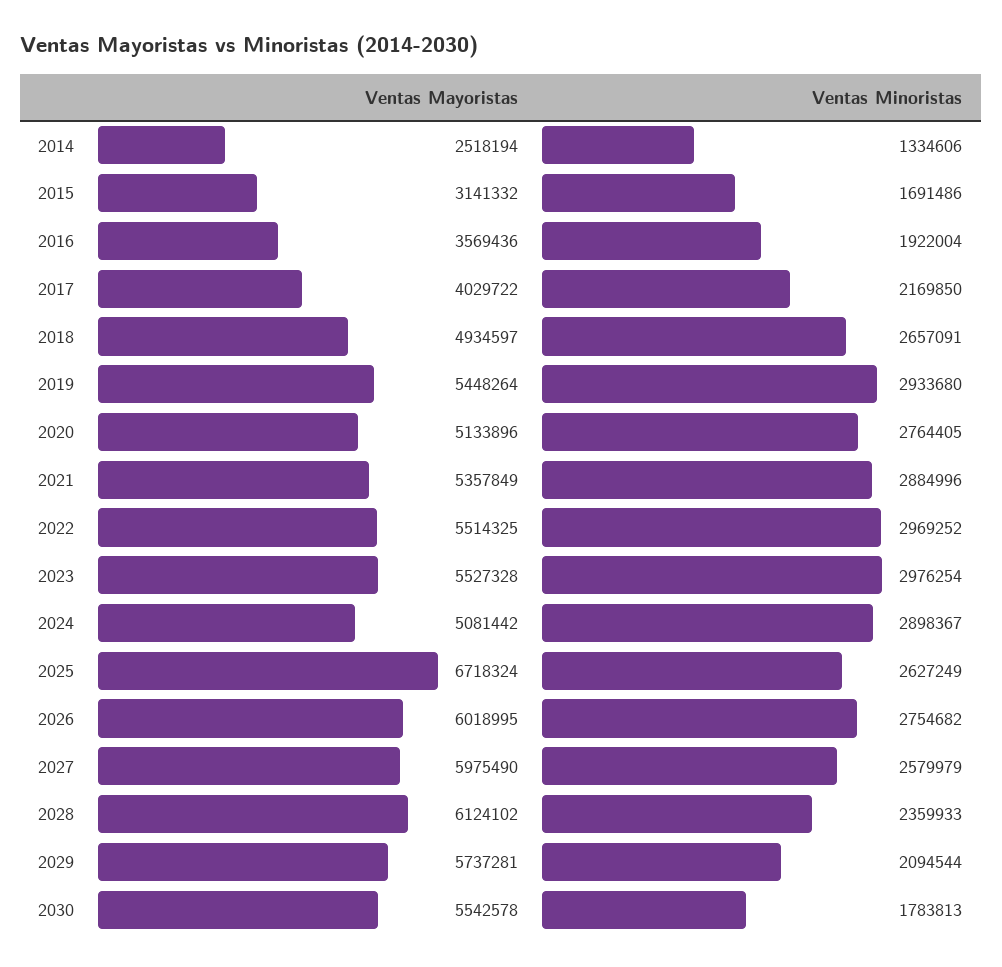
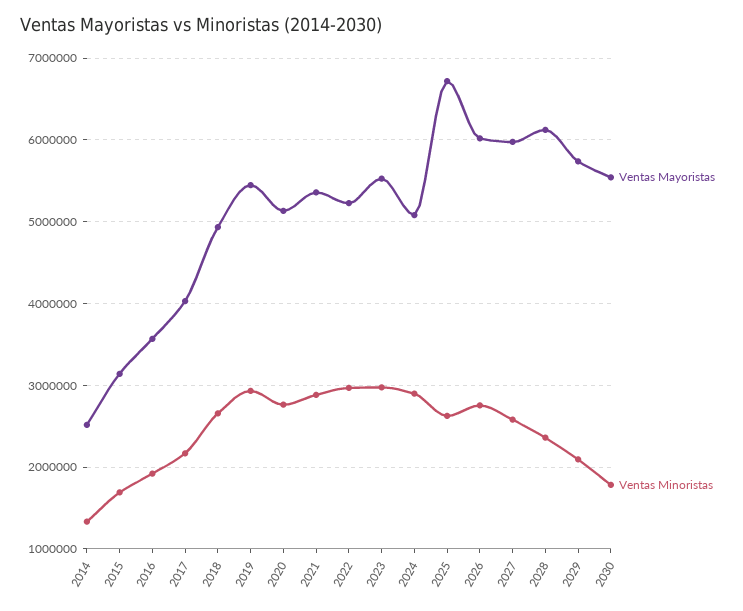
Ventas Mayoristas, 2022: 5514325 -> 5200000

